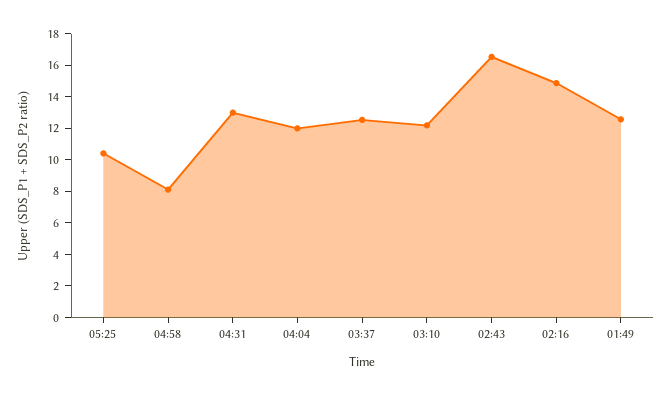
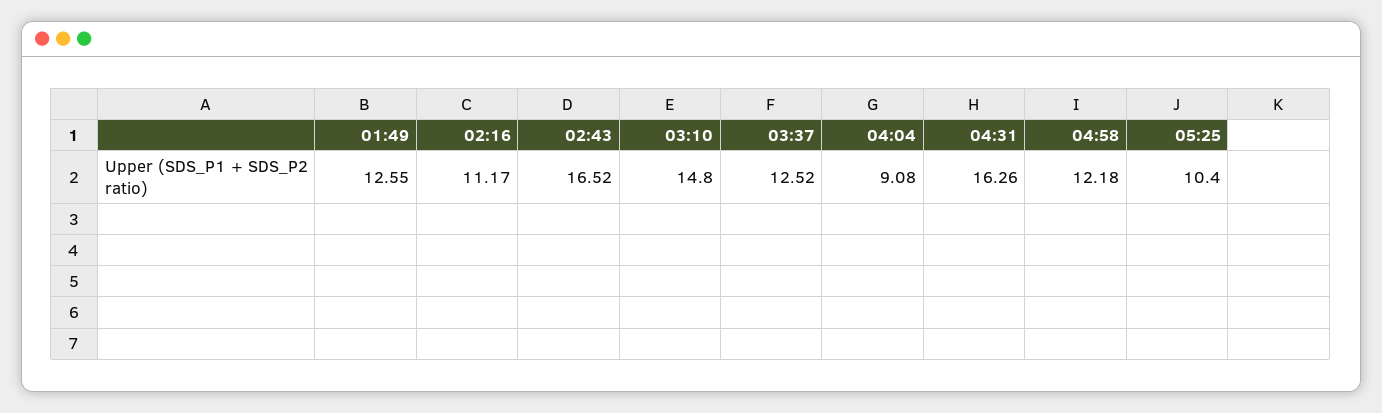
04:58: 8 -> 12.18
04:31: 13 -> 16.26
04:04: 12 -> 9.08
03:10: 12 -> 14.8
02:16: 15 -> 11.17

